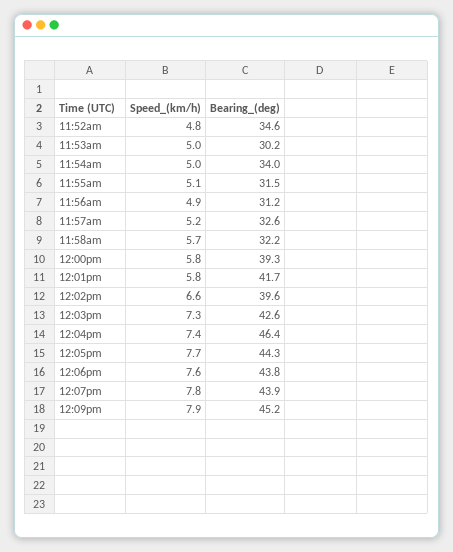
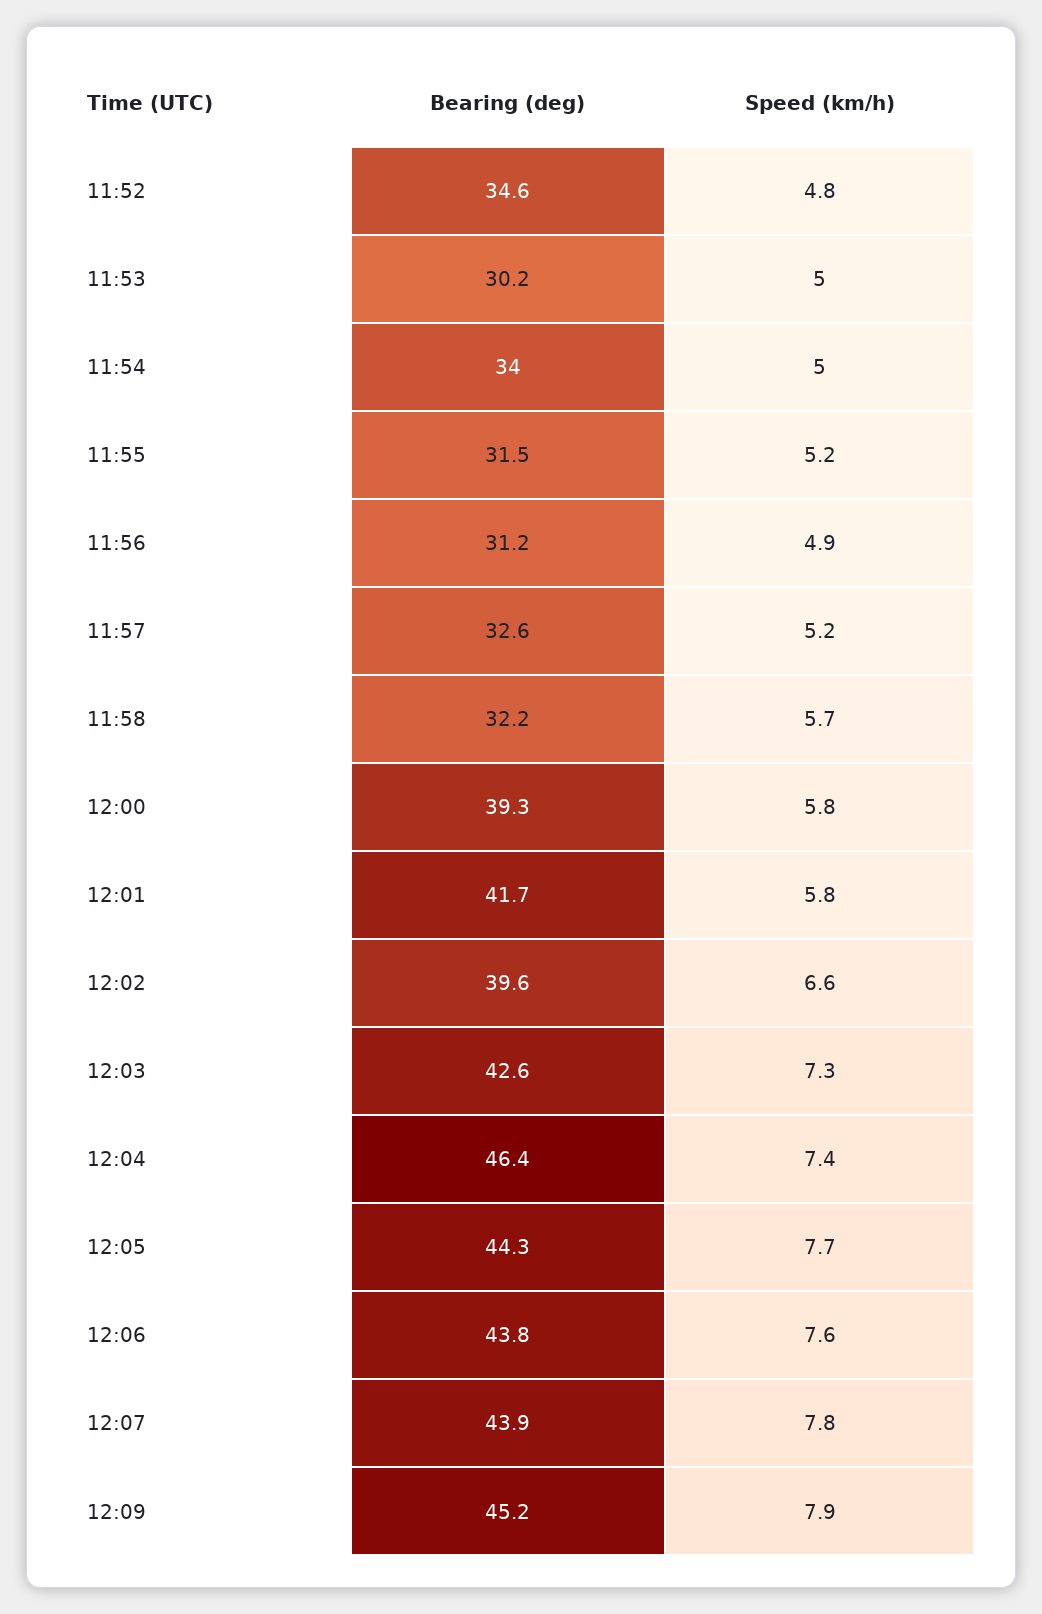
Speed_(km/h), 11:55am: 5.1 -> 5.2

